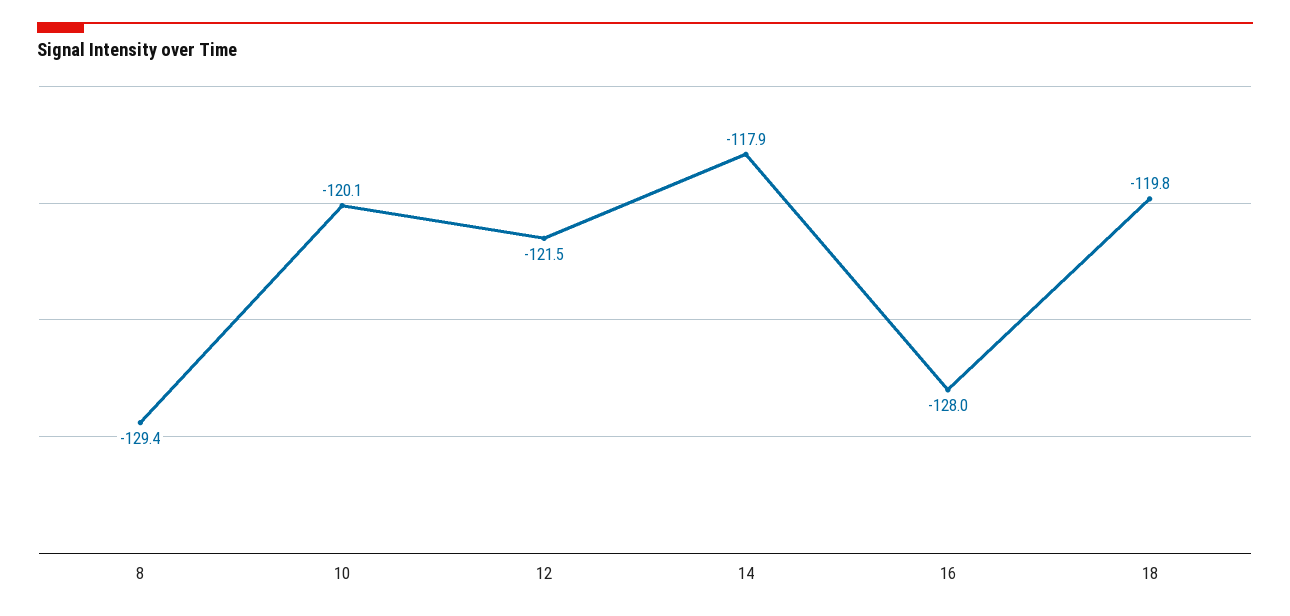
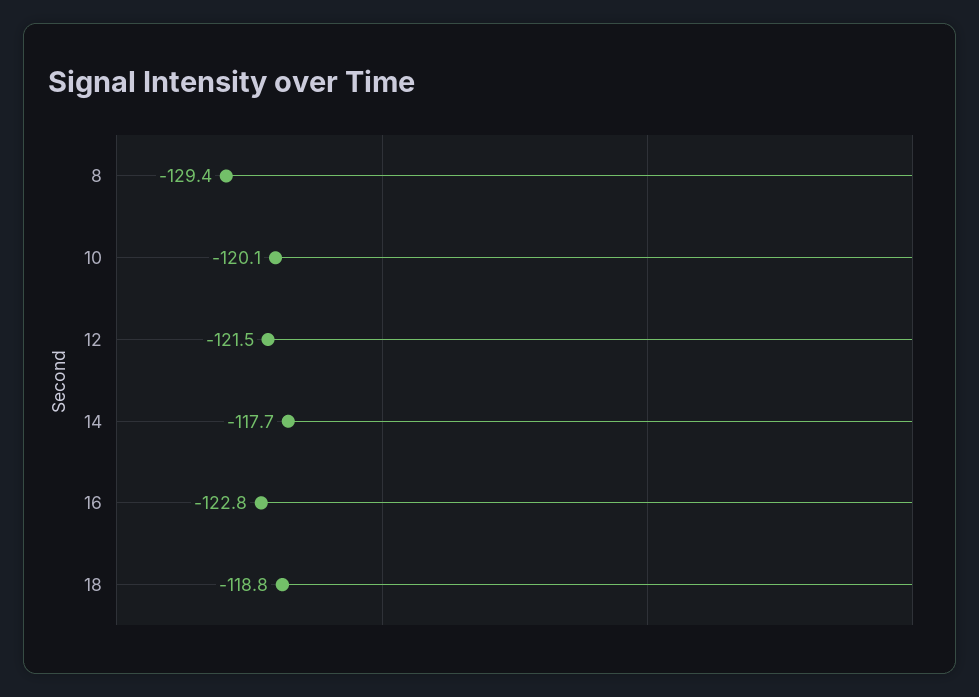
14: -117.9 -> -117.7
16: -128 -> -122.8
18: -119.8 -> -118.8

